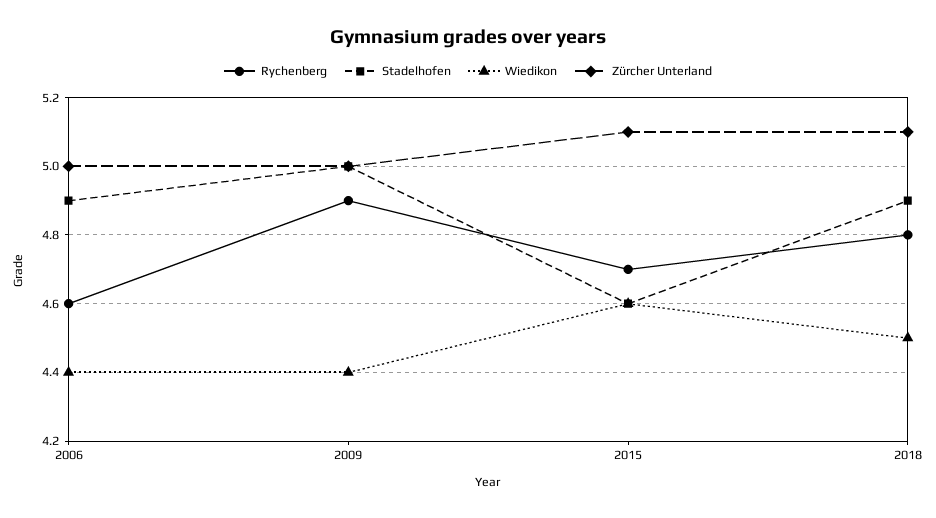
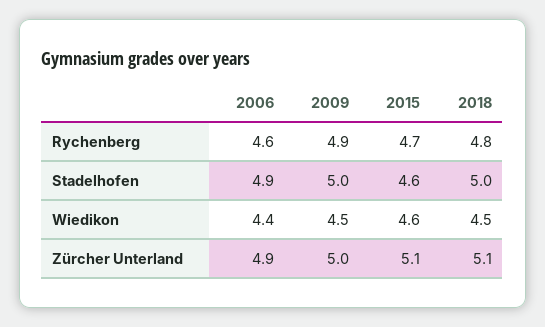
Zürcher Unterland, 2006: 5 -> 4.9
Wiedikon, 2009: 4.4 -> 4.5
Stadelhofen, 2018: 4.9 -> 5

